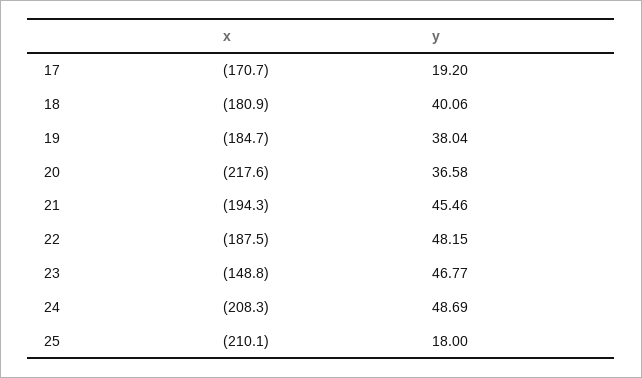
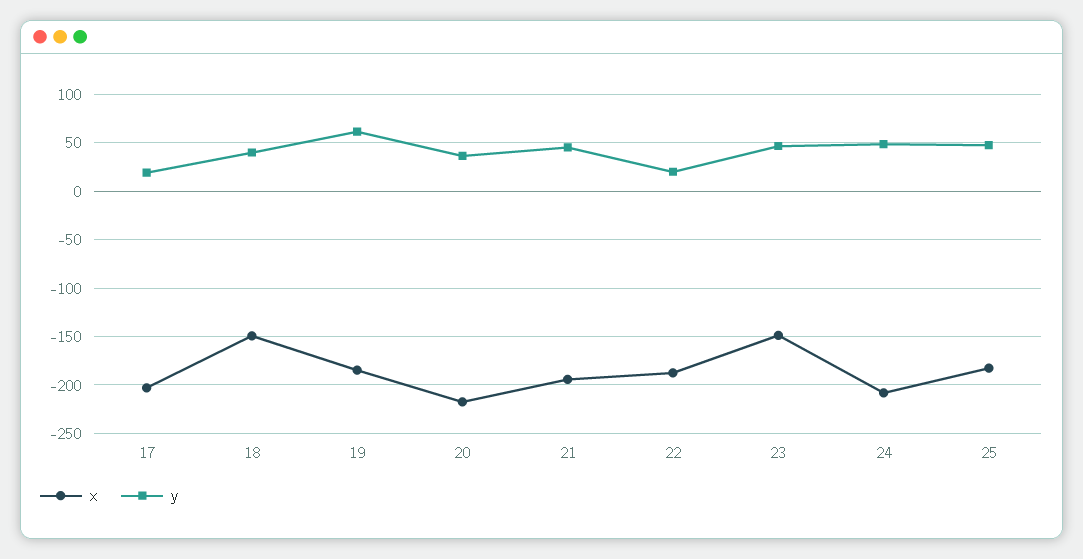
x, 17: -170.7 -> -200
x, 18: -180.9 -> -150
y, 19: 38.04 -> 60
y, 22: 48.15 -> 20
x, 25: -210.1 -> -180
y, 25: 18 -> 50

